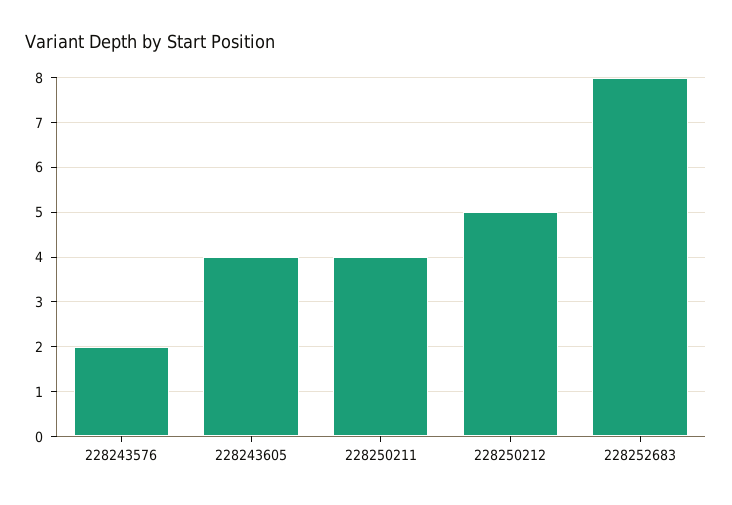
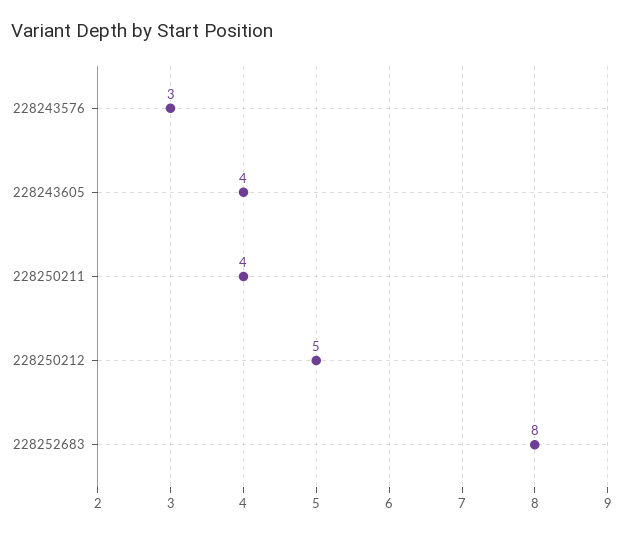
228243576: 2 -> 3

